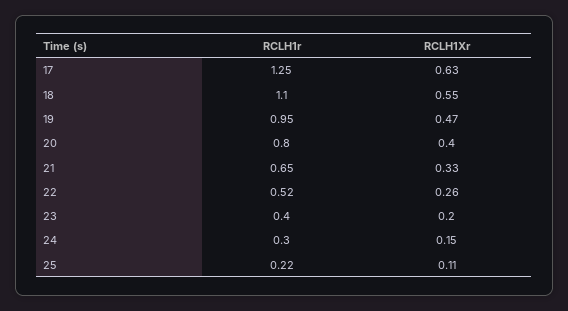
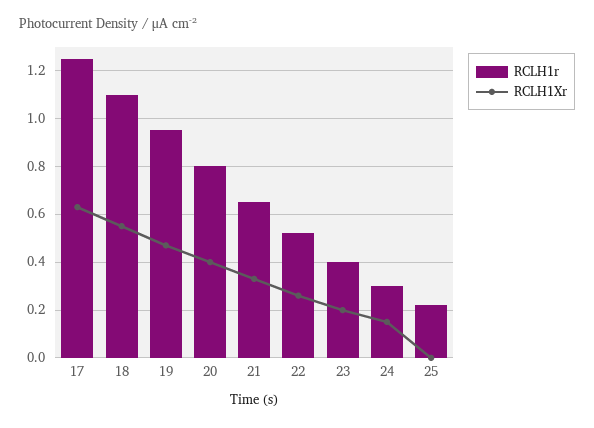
RCLH1Xr, 25: 0.11 -> 0

